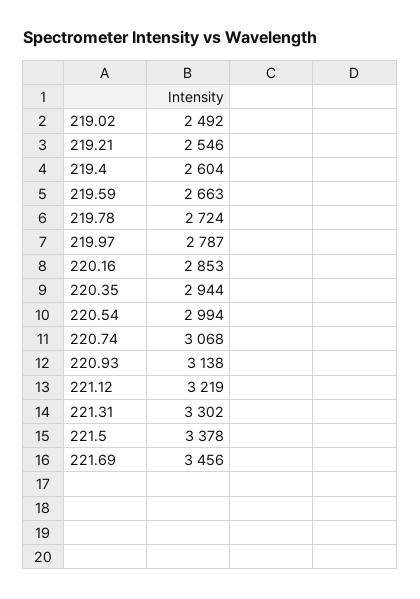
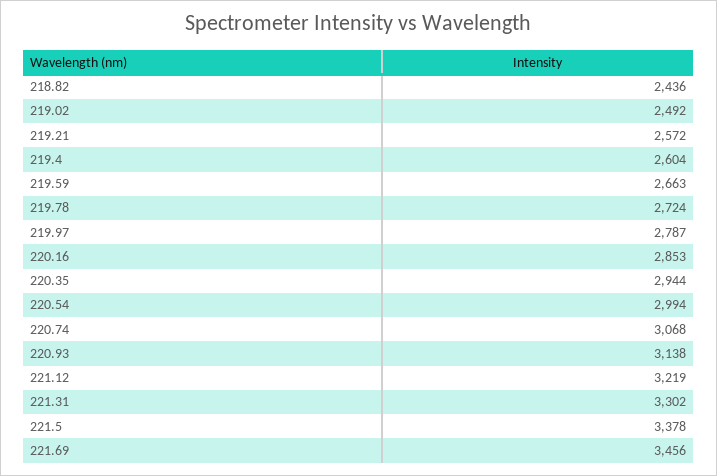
219.21: 2546 -> 2572
218.82: none -> 2436

